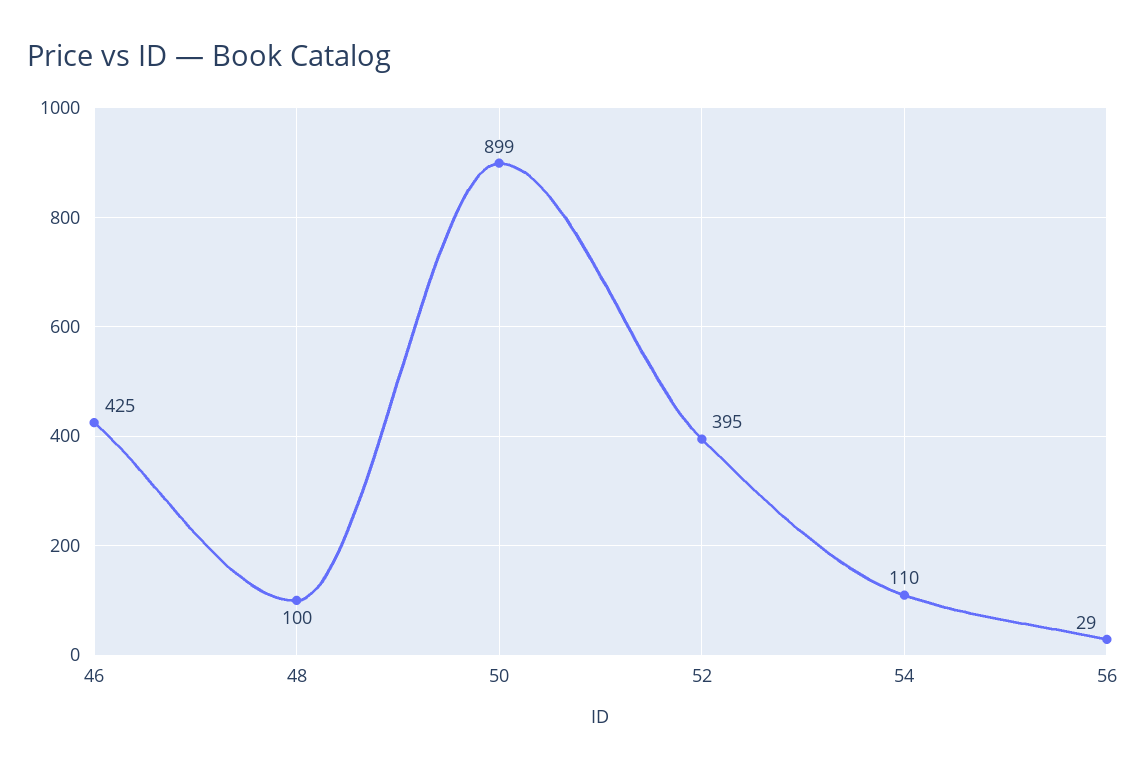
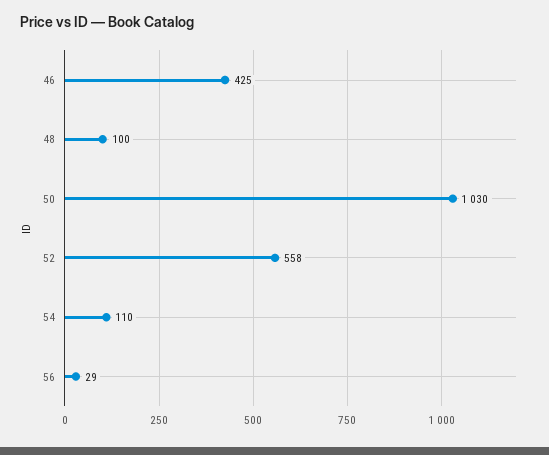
50: 899 -> 1030
52: 395 -> 558

